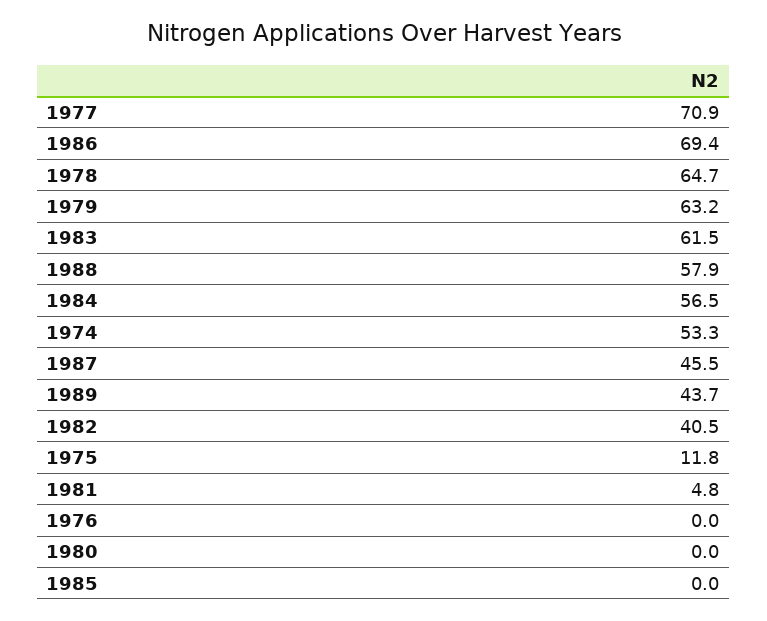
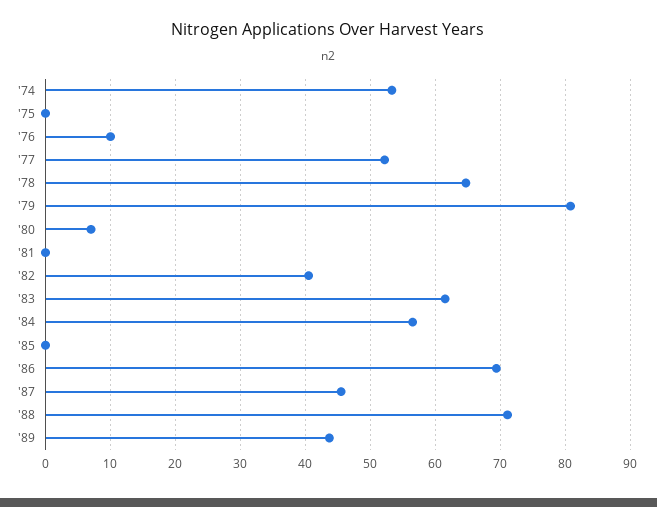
1977: 70.9 -> 52
1979: 63.2 -> 81
1988: 57.9 -> 71
1975: 11.8 -> 0
1981: 4.8 -> 0
1976: 0 -> 10
1980: 0 -> 7

